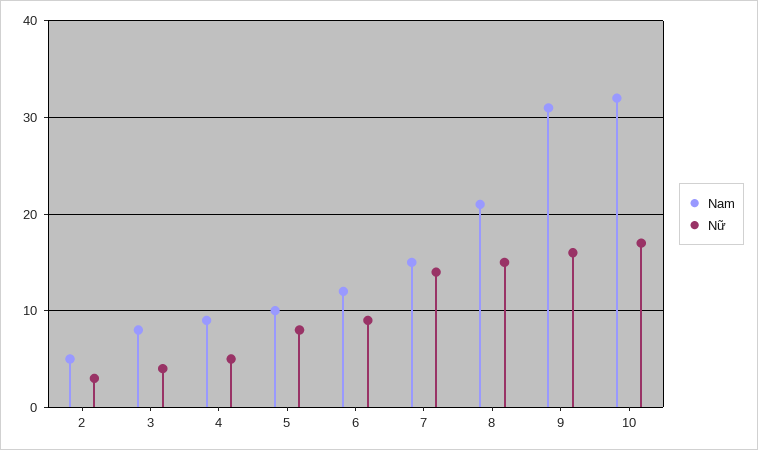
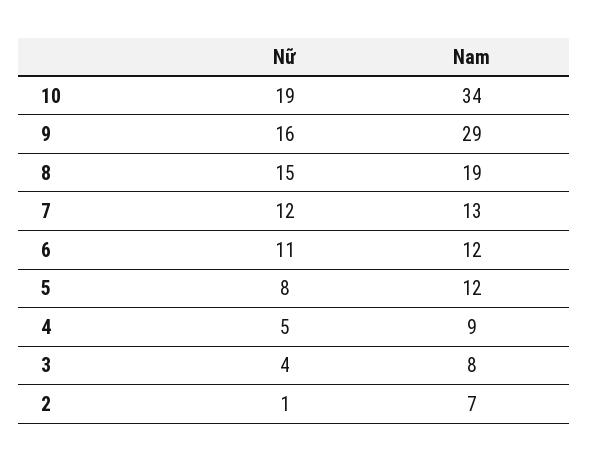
Nam, 2: 5 -> 7
Nữ, 2: 3 -> 1
Nam, 5: 10 -> 12
Nữ, 6: 9 -> 11
Nam, 7: 15 -> 13
Nữ, 7: 14 -> 12
Nam, 8: 21 -> 19
Nam, 9: 31 -> 29
Nam, 10: 32 -> 34
Nữ, 10: 17 -> 19

